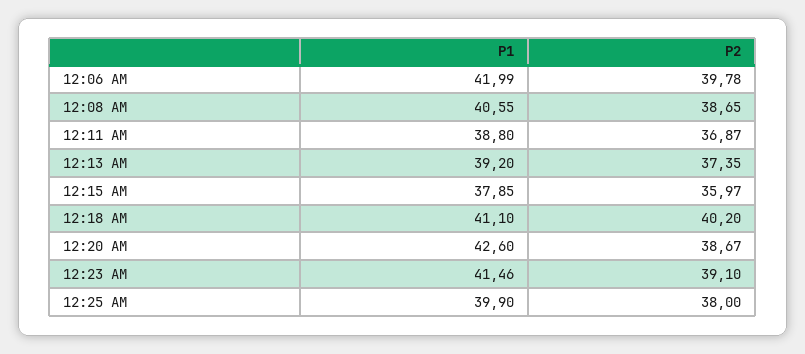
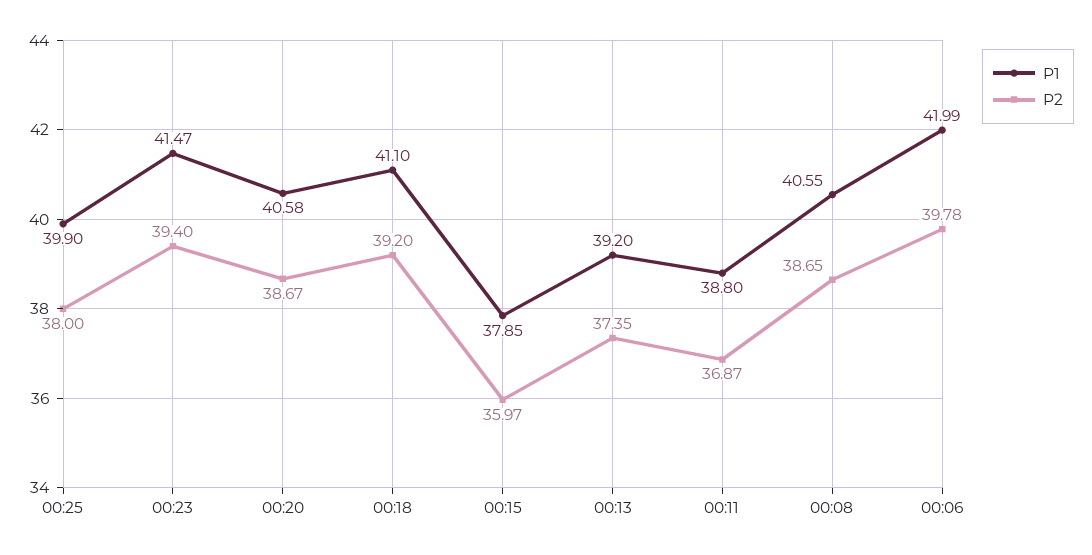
P2, 12:18 AM: 40.2 -> 39.2
P1, 12:20 AM: 42.6 -> 40.58
P1, 12:23 AM: 41.46 -> 41.47
P2, 12:23 AM: 39.1 -> 39.4

